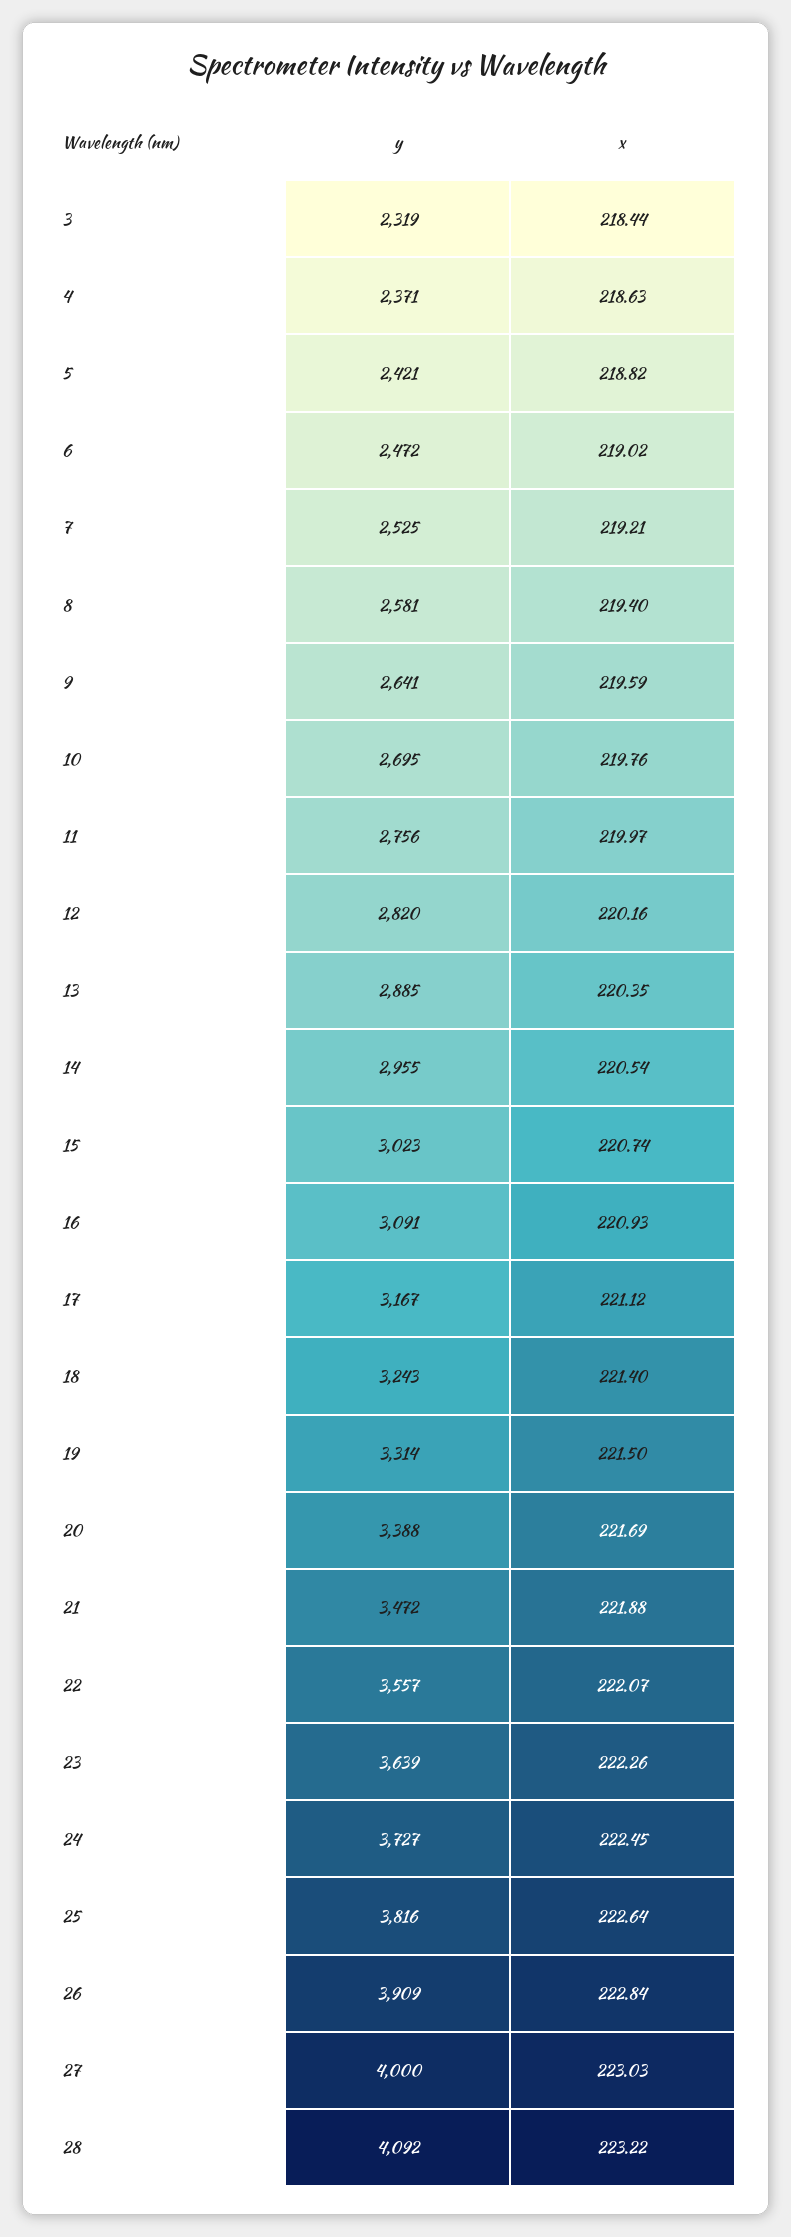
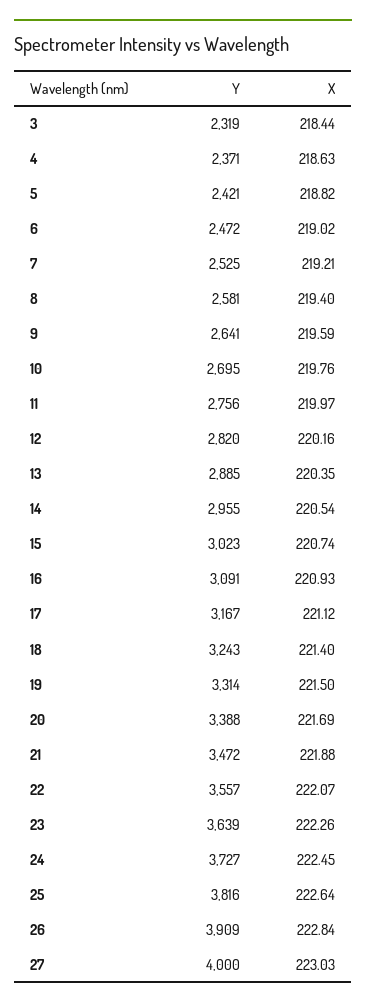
y, 28: 4092 -> none
x, 28: 223.22 -> none

